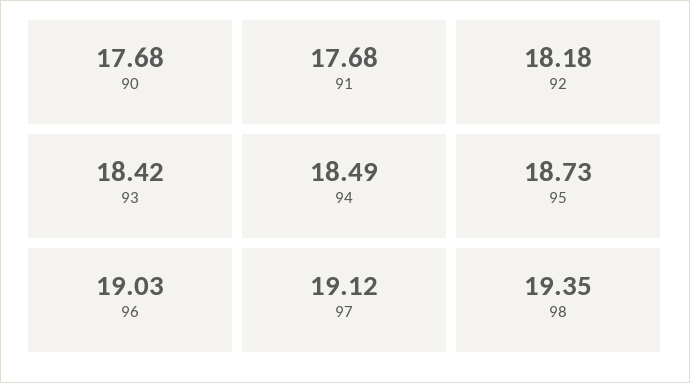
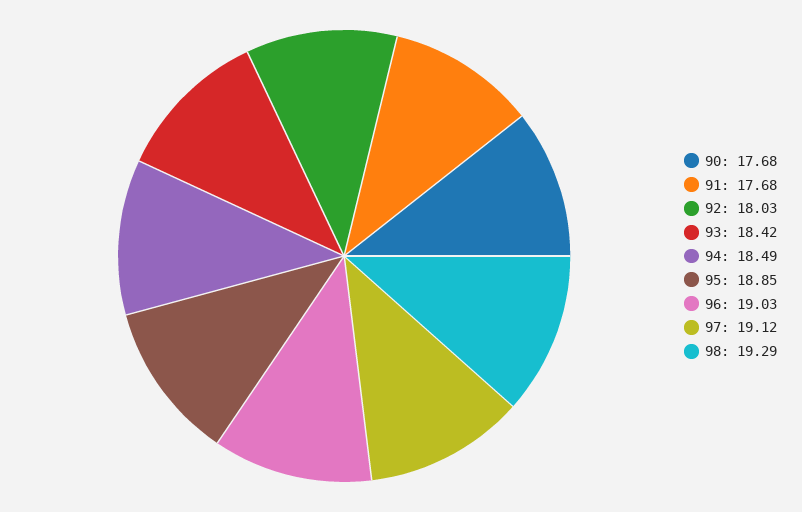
92: 18.18 -> 18.03
95: 18.73 -> 18.85
98: 19.35 -> 19.29

